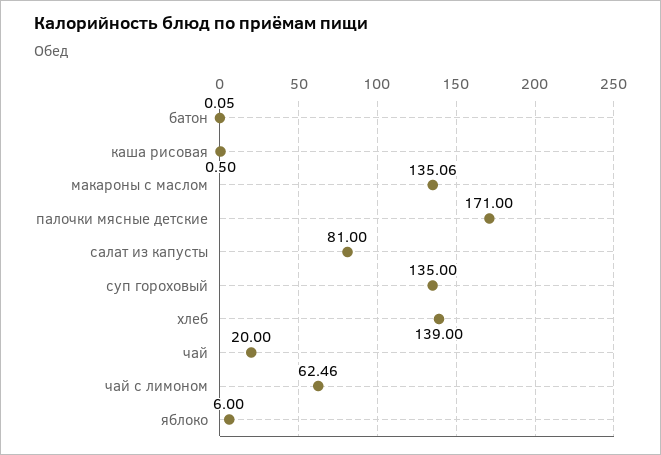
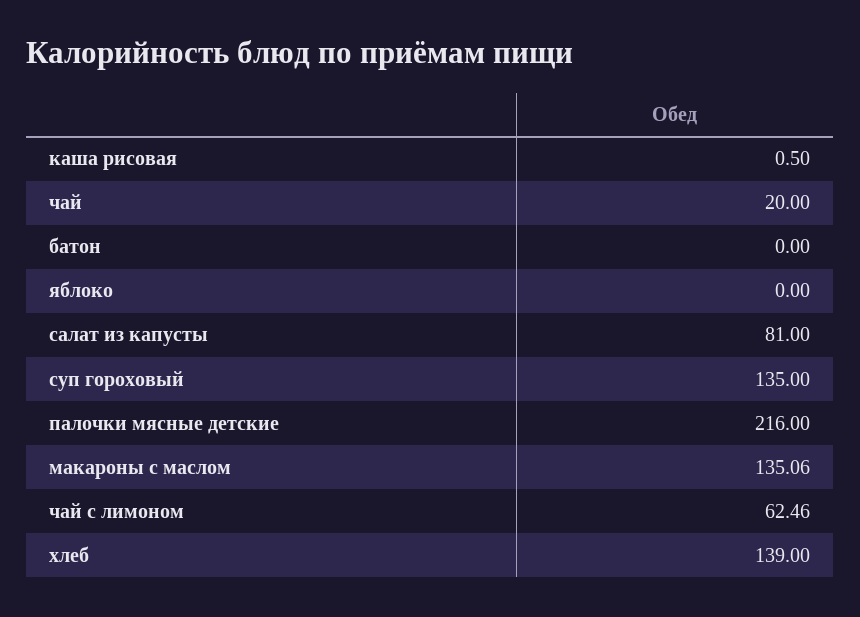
батон: 0.05 -> 0
палочки мясные детские: 171 -> 216
яблоко: 6 -> 0

